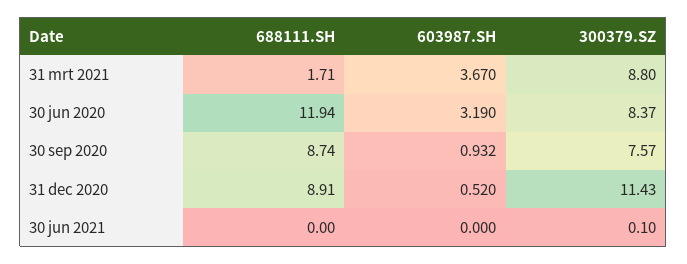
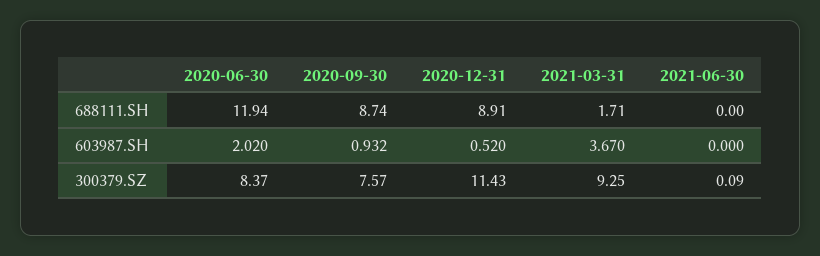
300379.SZ, 31 mrt 2021: 8.8 -> 9.25
603987.SH, 30 jun 2020: 3.19 -> 2.02
300379.SZ, 30 jun 2021: 0.1 -> 0.09

